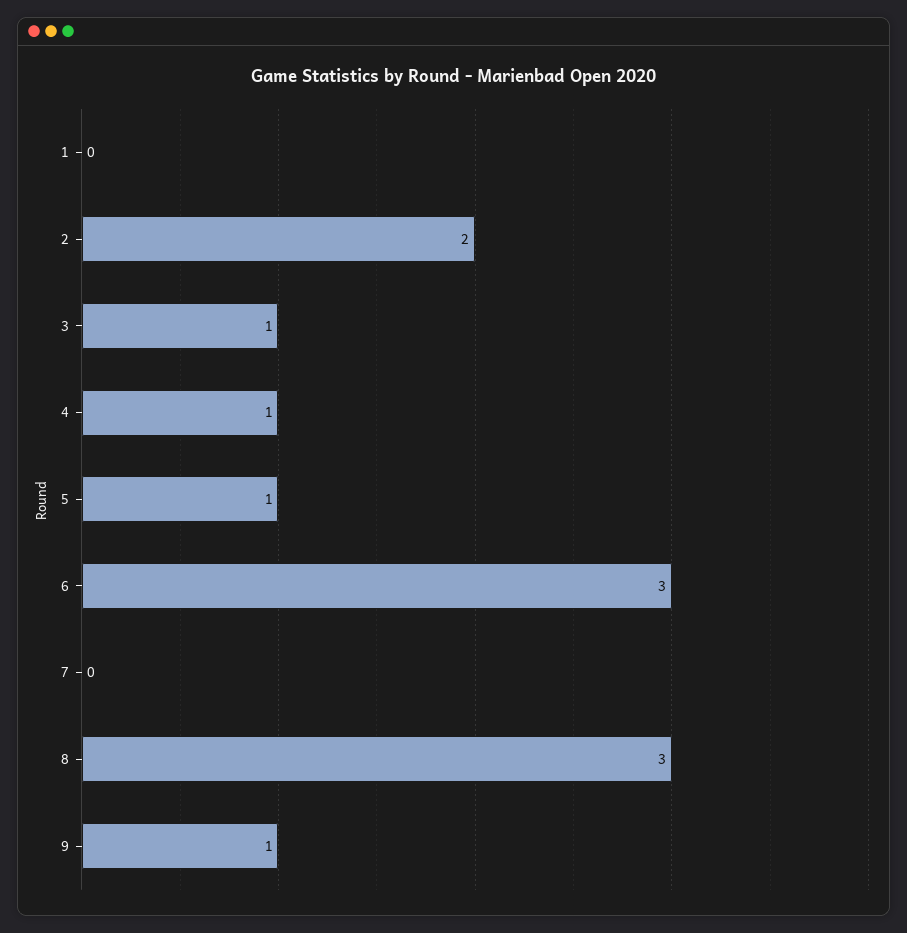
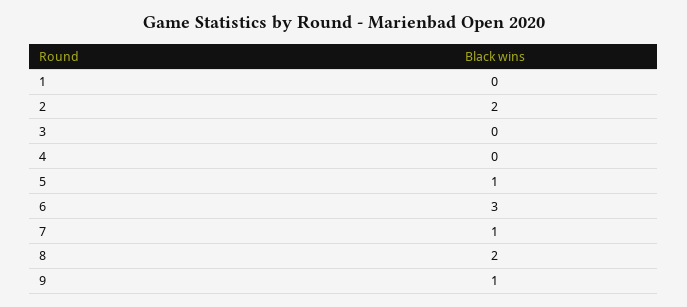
3: 1 -> 0
4: 1 -> 0
7: 0 -> 1
8: 3 -> 2

